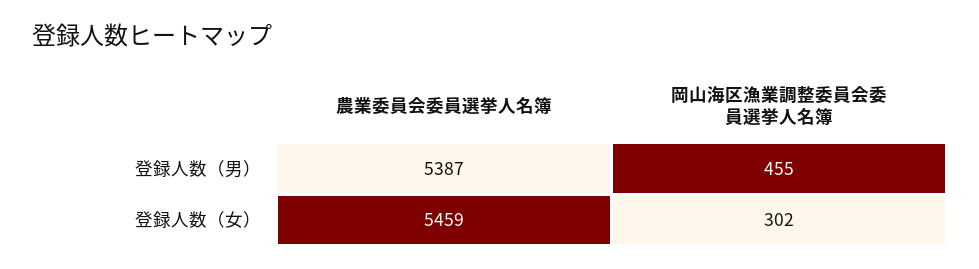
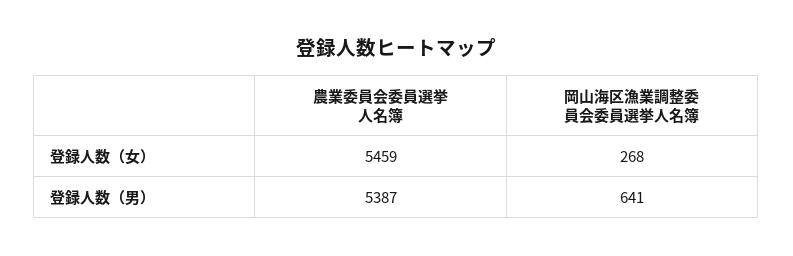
岡山海区漁業調整委員会委員選挙人名簿, 登録人数（男）: 455 -> 641
岡山海区漁業調整委員会委員選挙人名簿, 登録人数（女）: 302 -> 268

